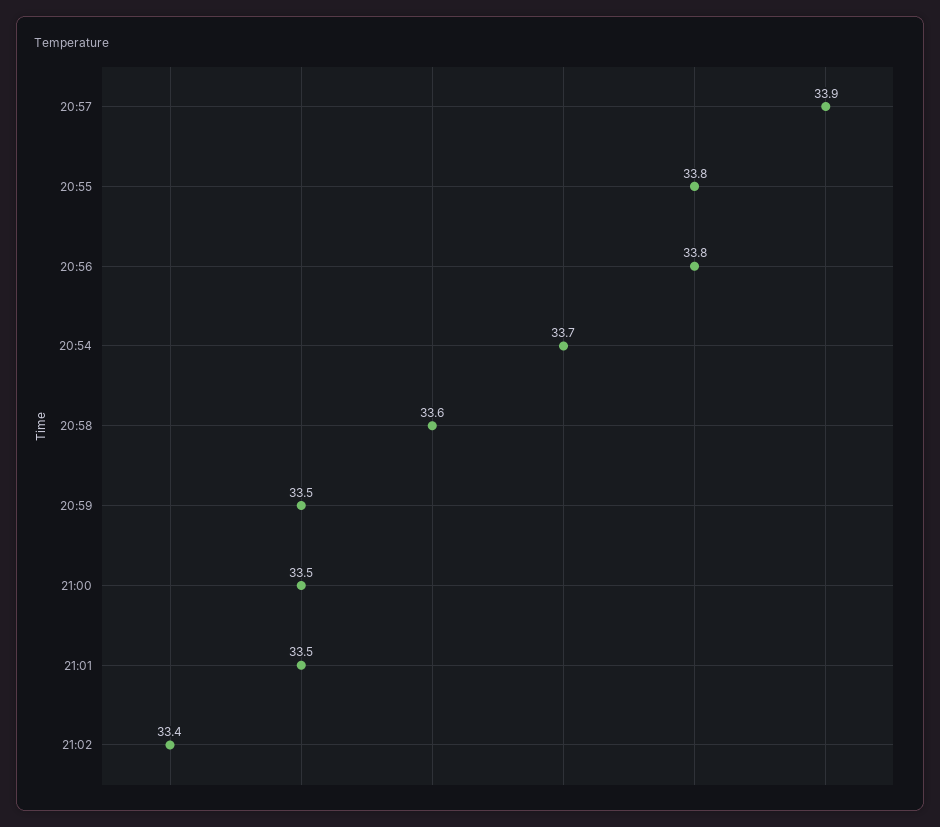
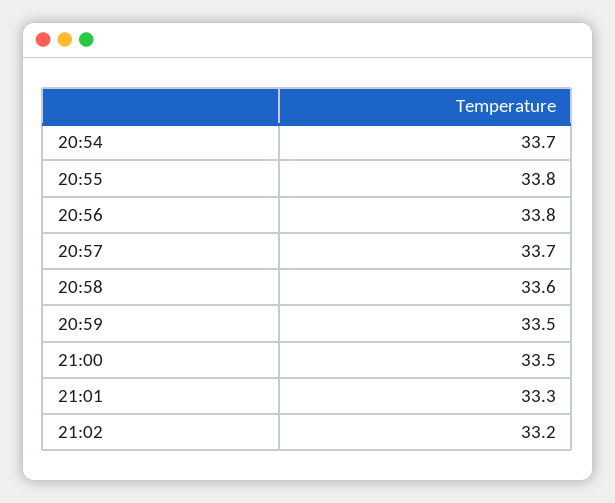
20:57: 33.9 -> 33.7
21:01: 33.5 -> 33.3
21:02: 33.4 -> 33.2

